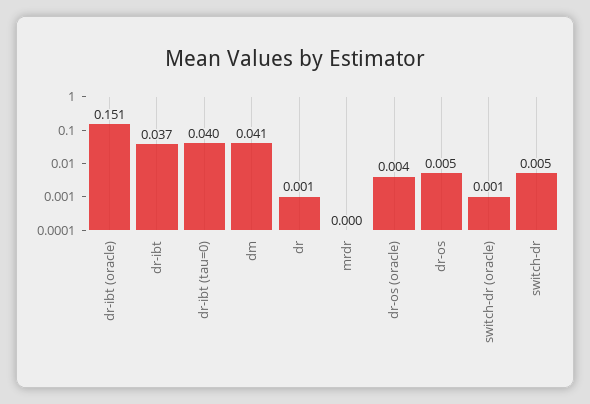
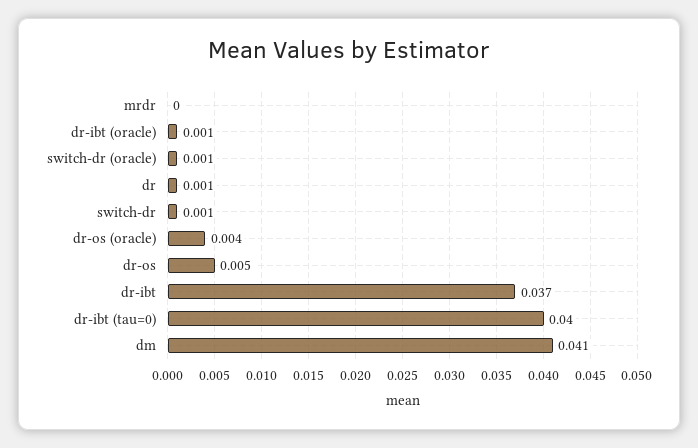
dr-ibt (oracle): 0.151 -> 0.001
switch-dr: 0.005 -> 0.001

